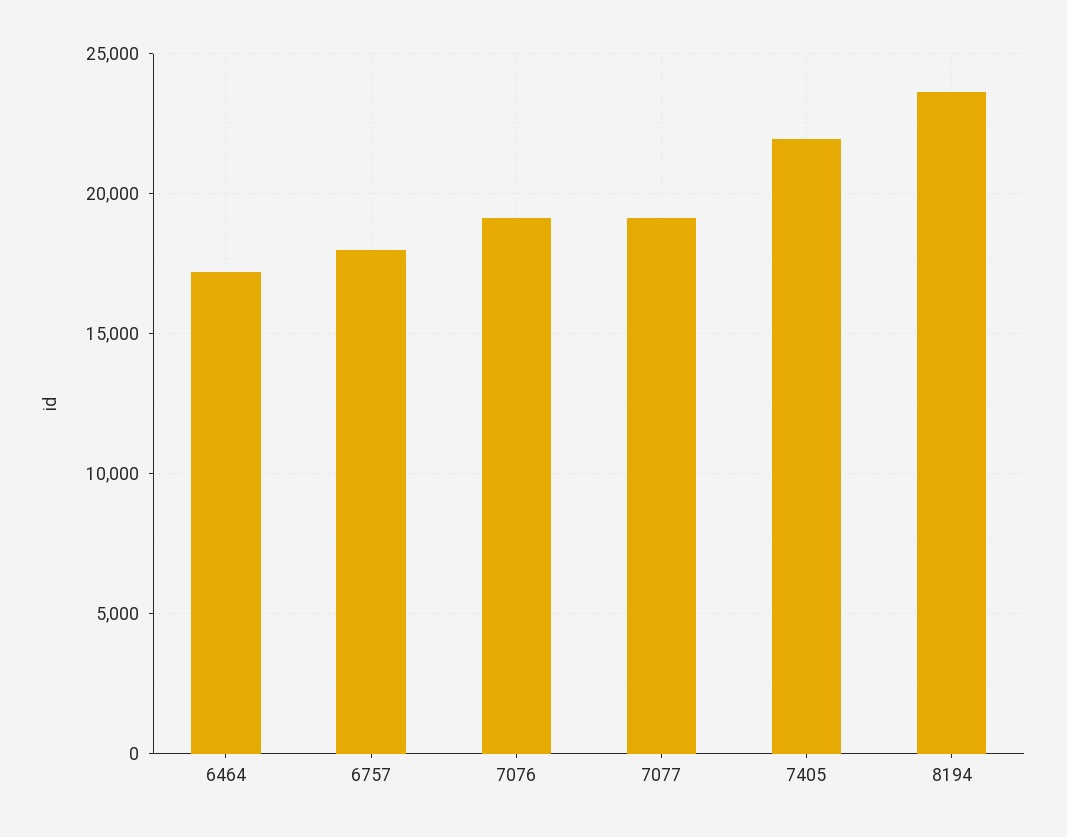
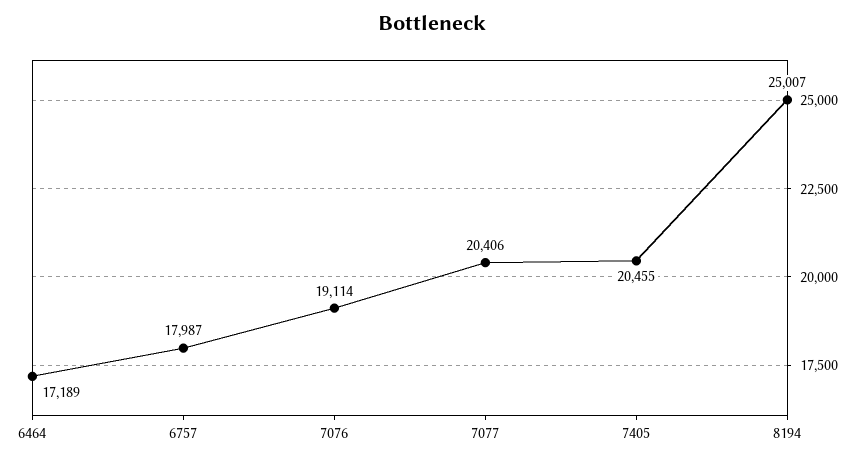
7077: 19000 -> 20406
7405: 22000 -> 20455
8194: 23500 -> 25007

